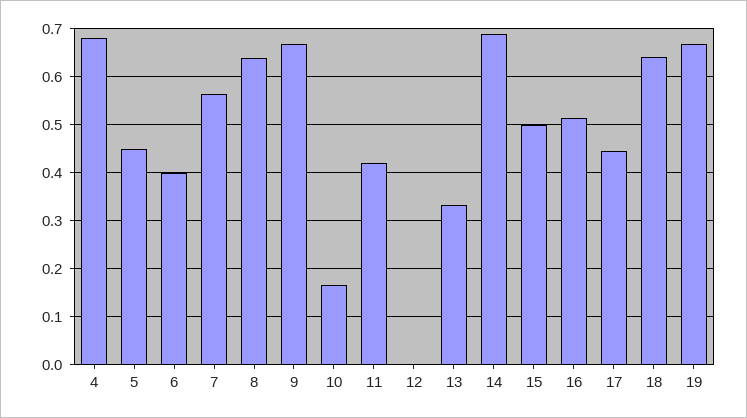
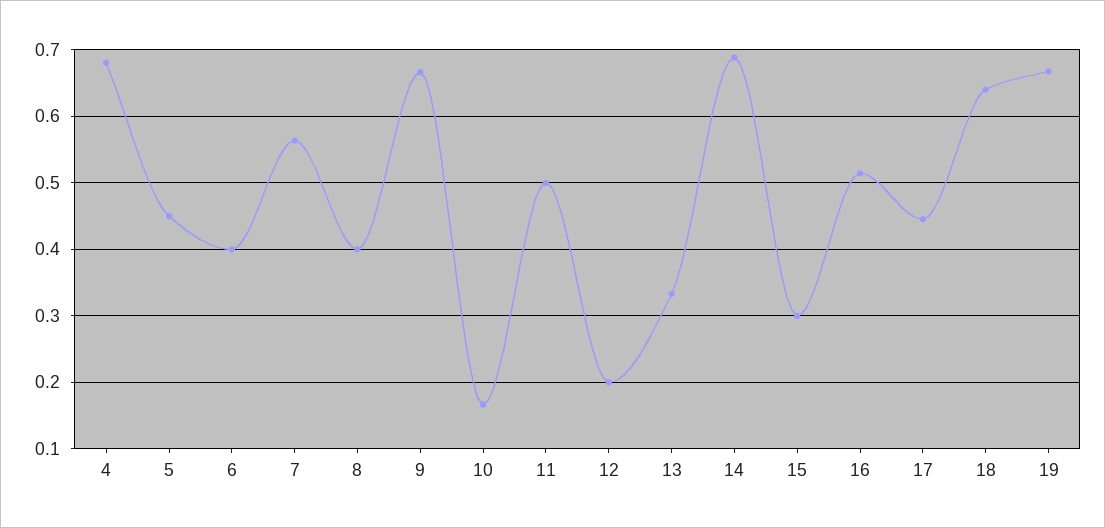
8: 0.64 -> 0.4
11: 0.42 -> 0.5
12: 0 -> 0.2
15: 0.5 -> 0.3

